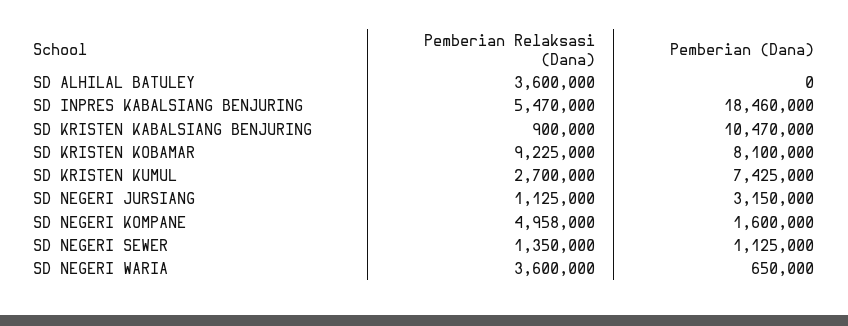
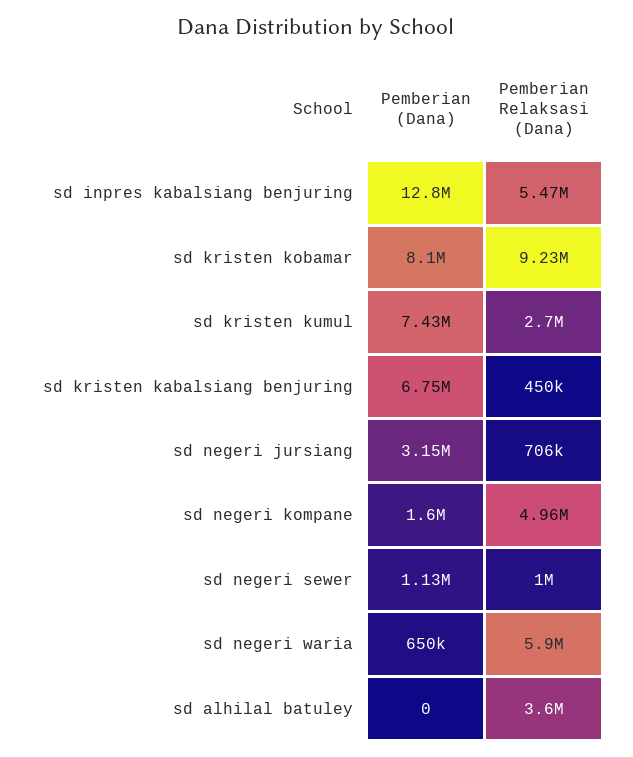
Pemberian (Dana), SD INPRES KABALSIANG BENJURING: 18460000 -> 12800000
Pemberian Relaksasi (Dana), SD KRISTEN KABALSIANG BENJURING: 900000 -> 450000
Pemberian (Dana), SD KRISTEN KABALSIANG BENJURING: 10470000 -> 6750000
Pemberian Relaksasi (Dana), SD NEGERI JURSIANG: 1125000 -> 706000
Pemberian Relaksasi (Dana), SD NEGERI SEWER: 1350000 -> 1000000
Pemberian Relaksasi (Dana), SD NEGERI WARIA: 3600000 -> 5900000

